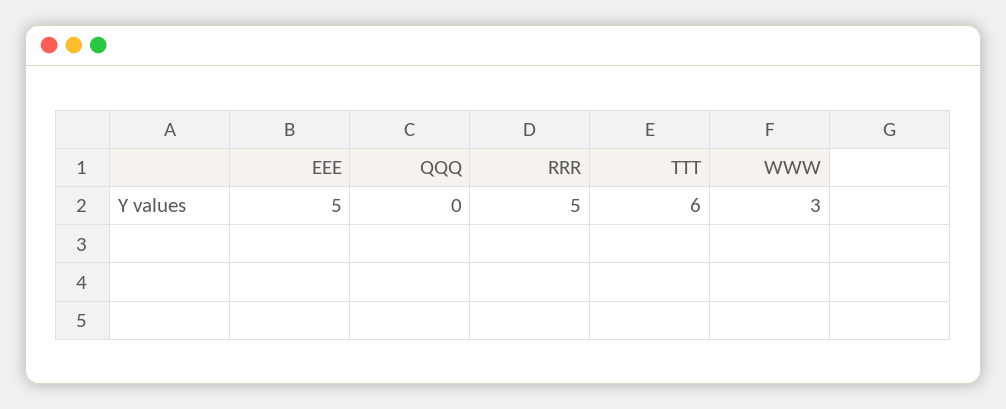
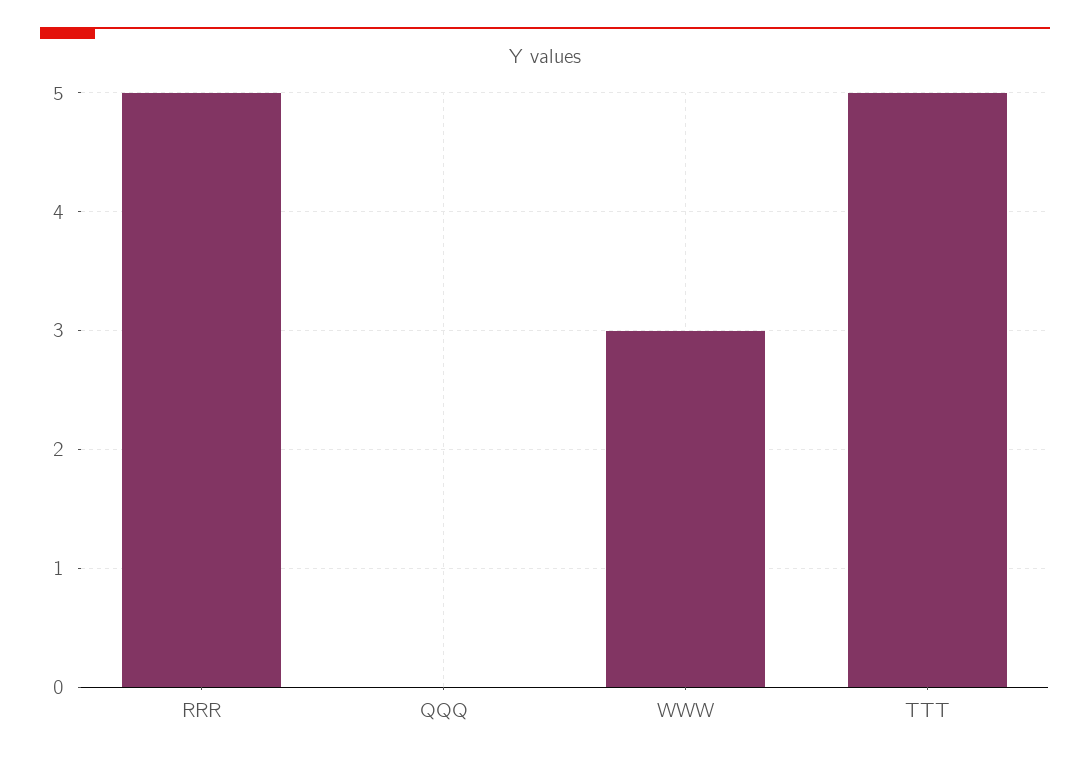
EEE: 5 -> none
TTT: 6 -> 5

